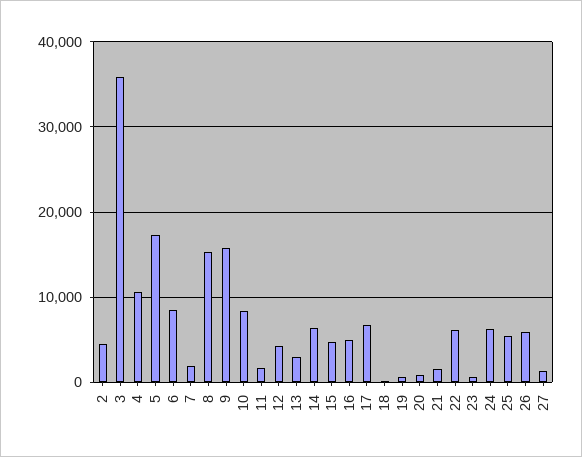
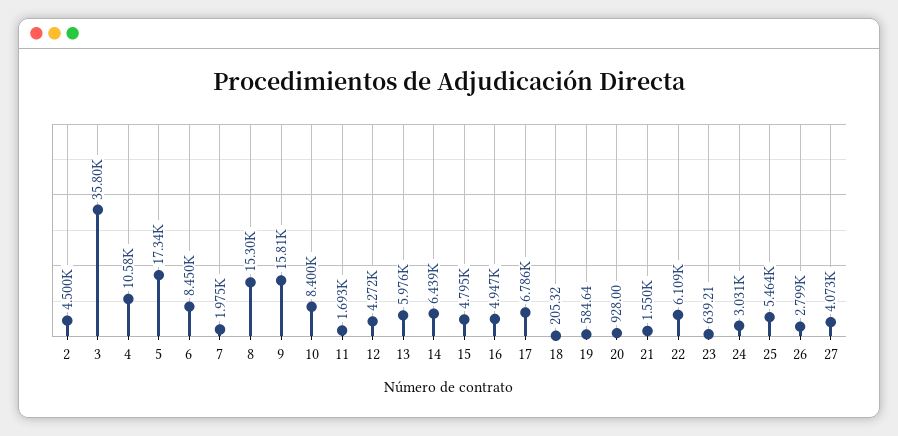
13: 3000 -> 5976
24: 6000 -> 3031
26: 6000 -> 2799
27: 1000 -> 4073

